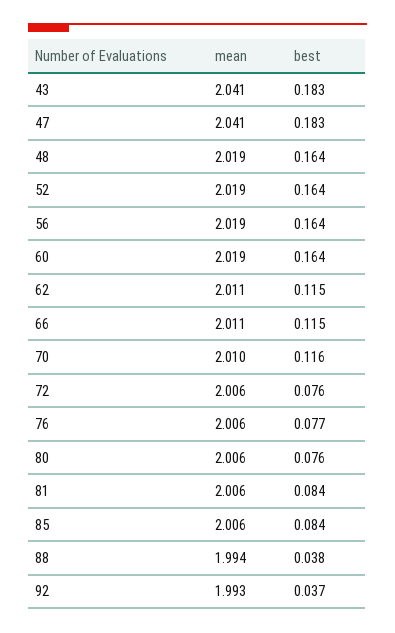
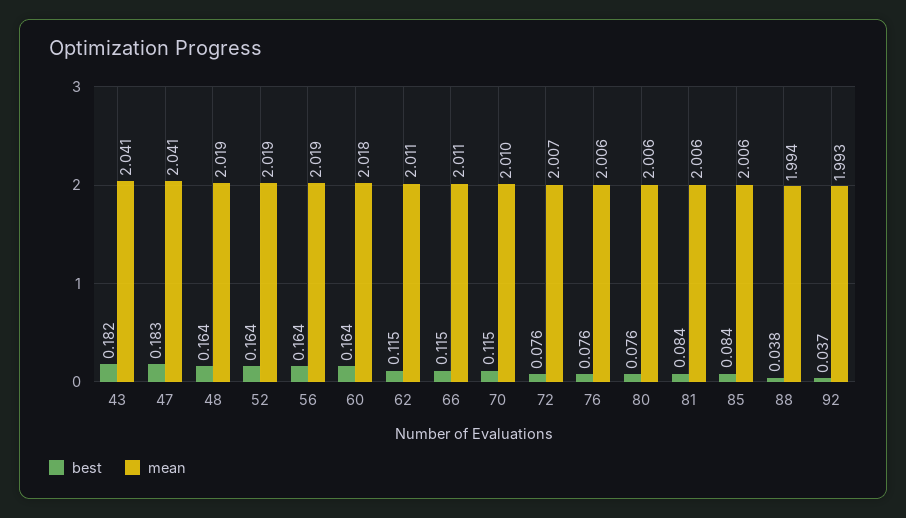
best, 43: 0.183 -> 0.182
mean, 60: 2.019 -> 2.018
best, 70: 0.116 -> 0.115
mean, 72: 2.006 -> 2.007
best, 76: 0.077 -> 0.076

